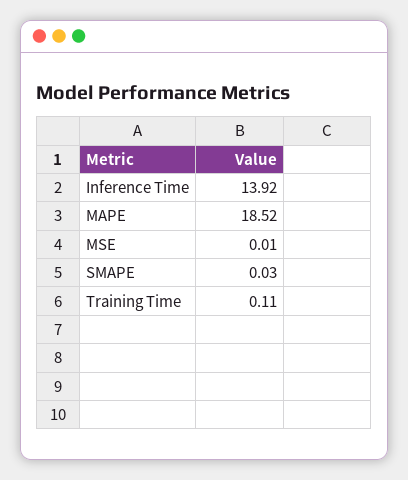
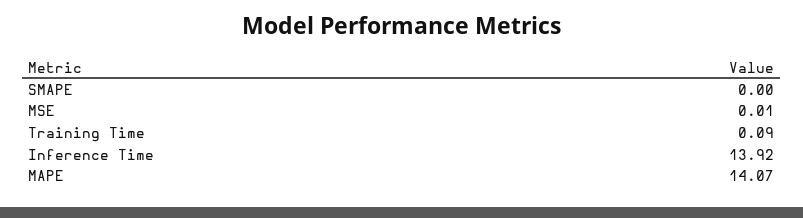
MAPE: 18.52 -> 14.07
SMAPE: 0.03 -> 0
Training Time: 0.11 -> 0.09

